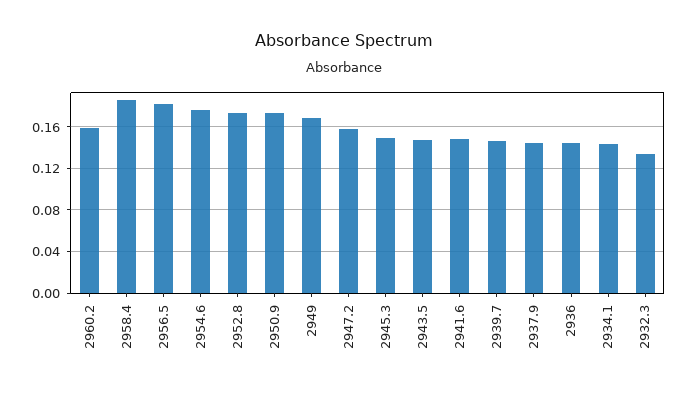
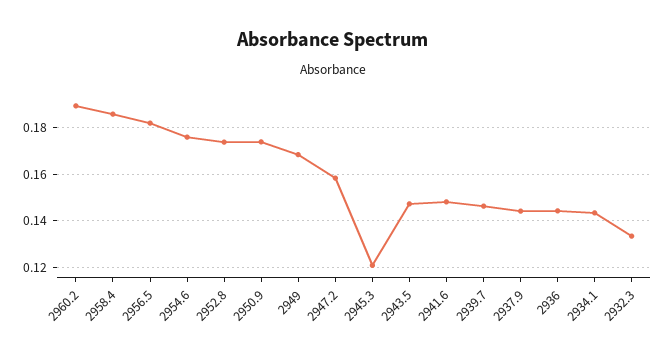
2960.2: 0.16 -> 0.19
2945.3: 0.15 -> 0.12

